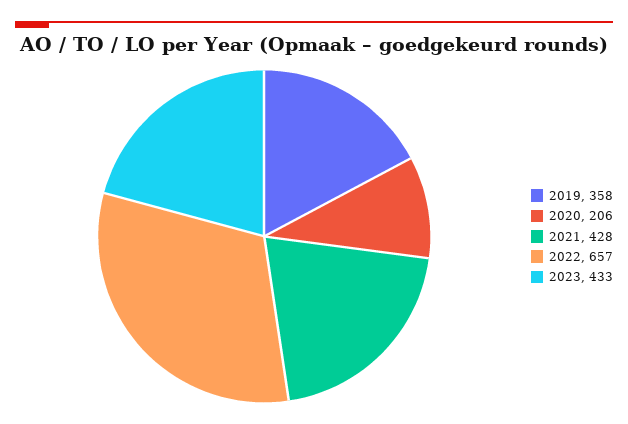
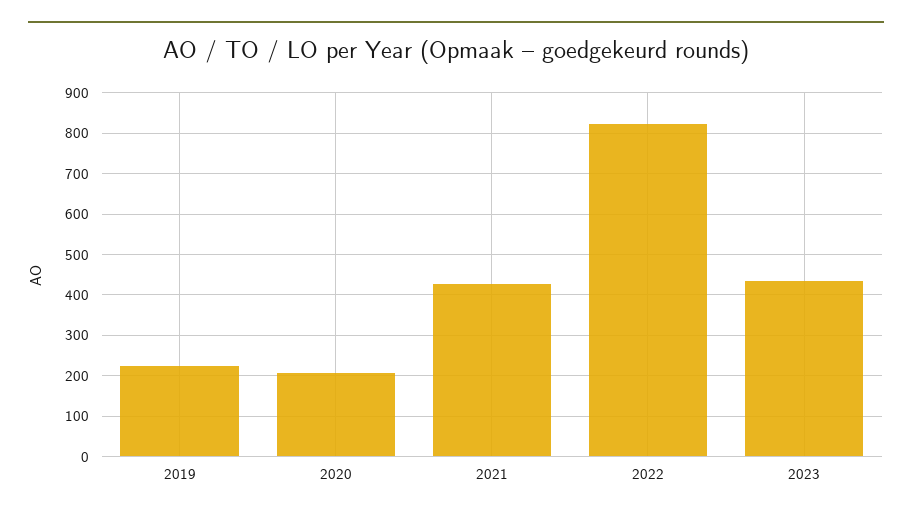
2019: 358 -> 220
2022: 657 -> 820

